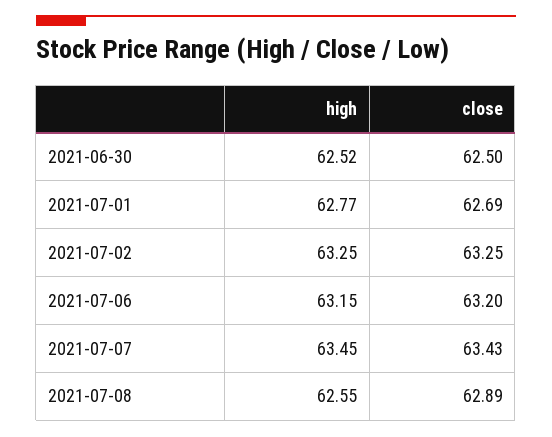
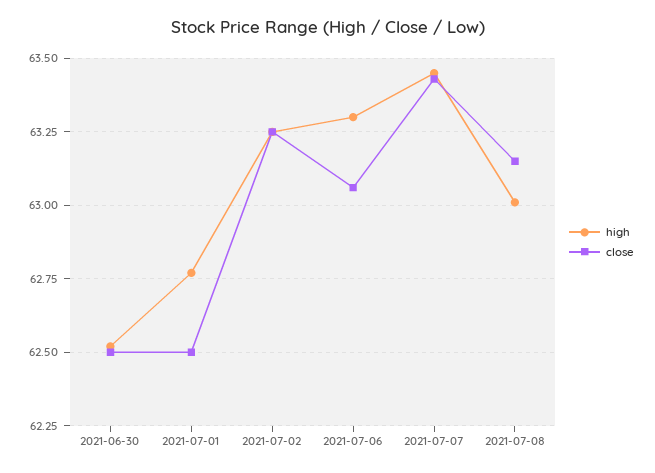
close, 2021-07-01: 62.69 -> 62.5
high, 2021-07-06: 63.15 -> 63.3
close, 2021-07-06: 63.2 -> 63.05
high, 2021-07-08: 62.55 -> 63
close, 2021-07-08: 62.89 -> 63.15

